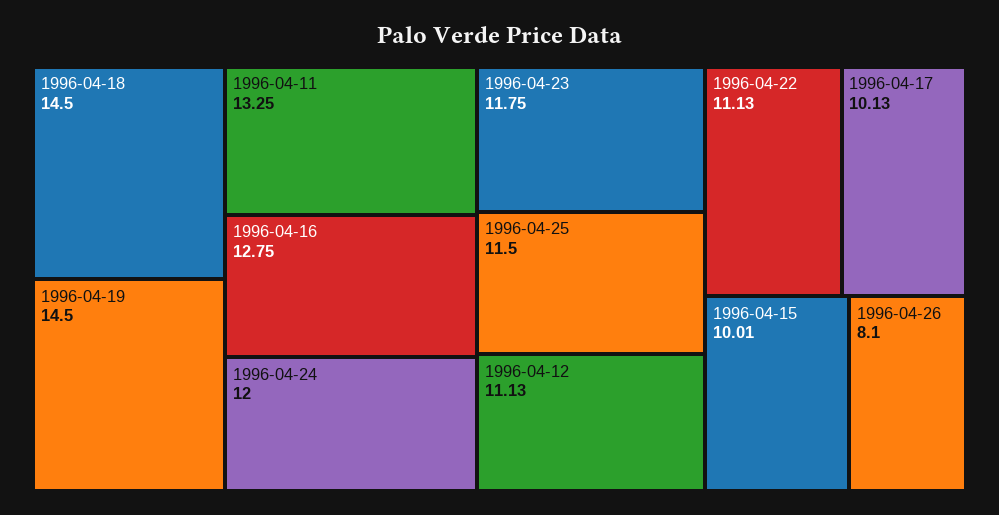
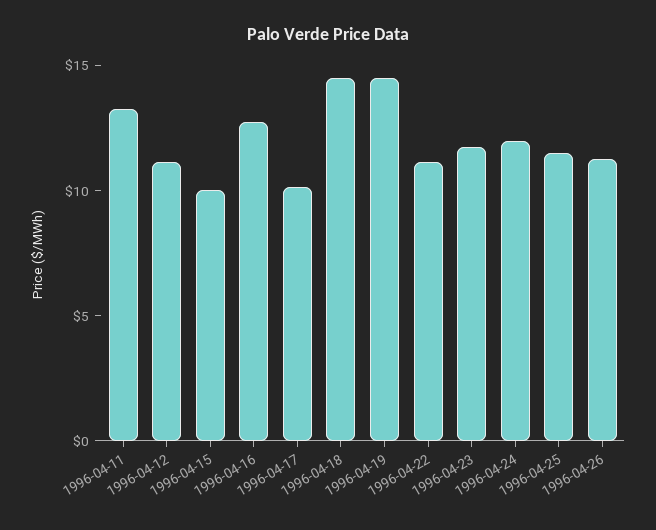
1996-04-26: 8.1 -> 11

